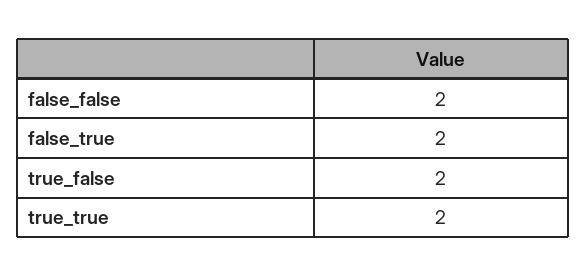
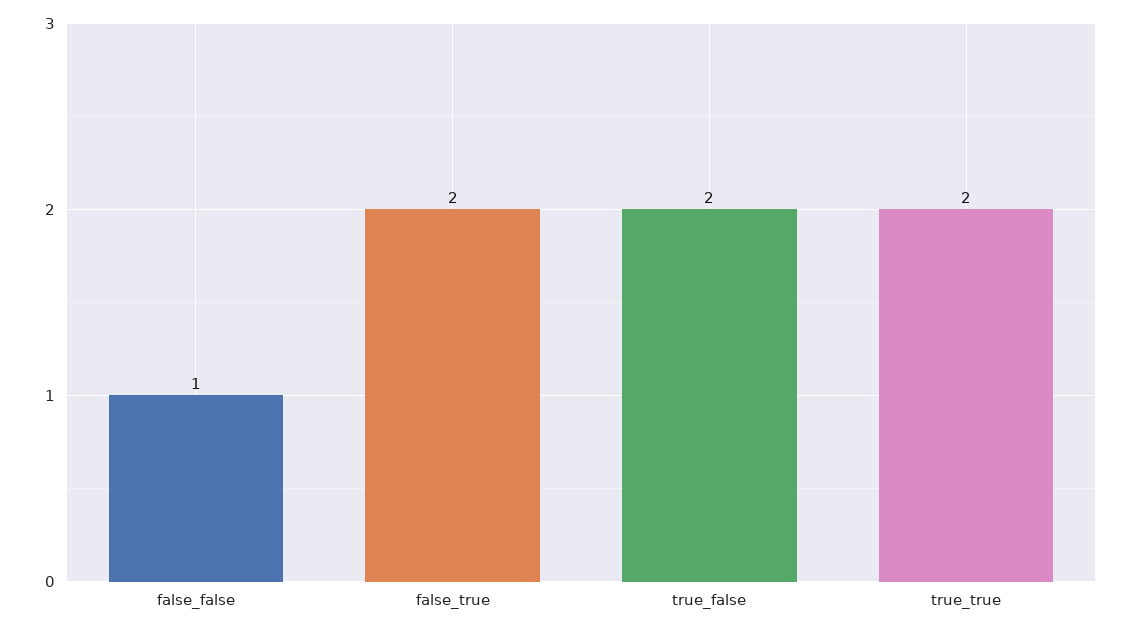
false_false: 2 -> 1

